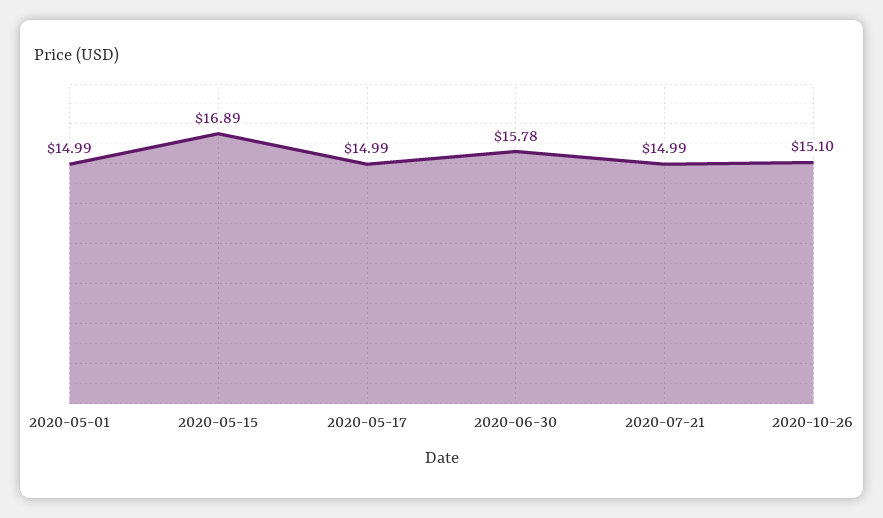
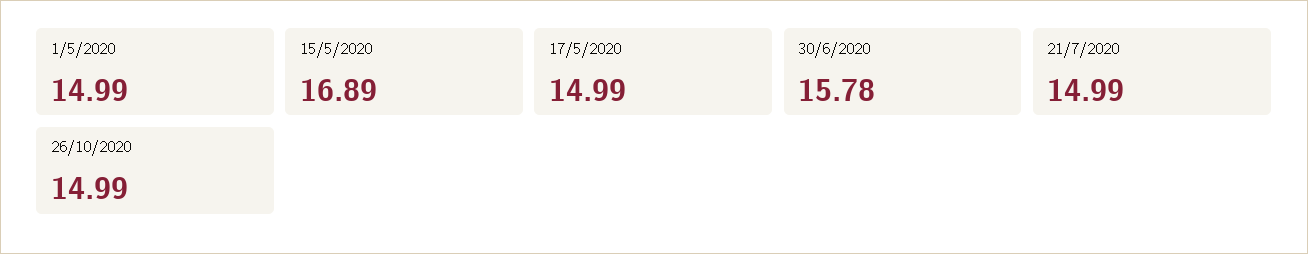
2020-10-26: 15.1 -> 14.99

